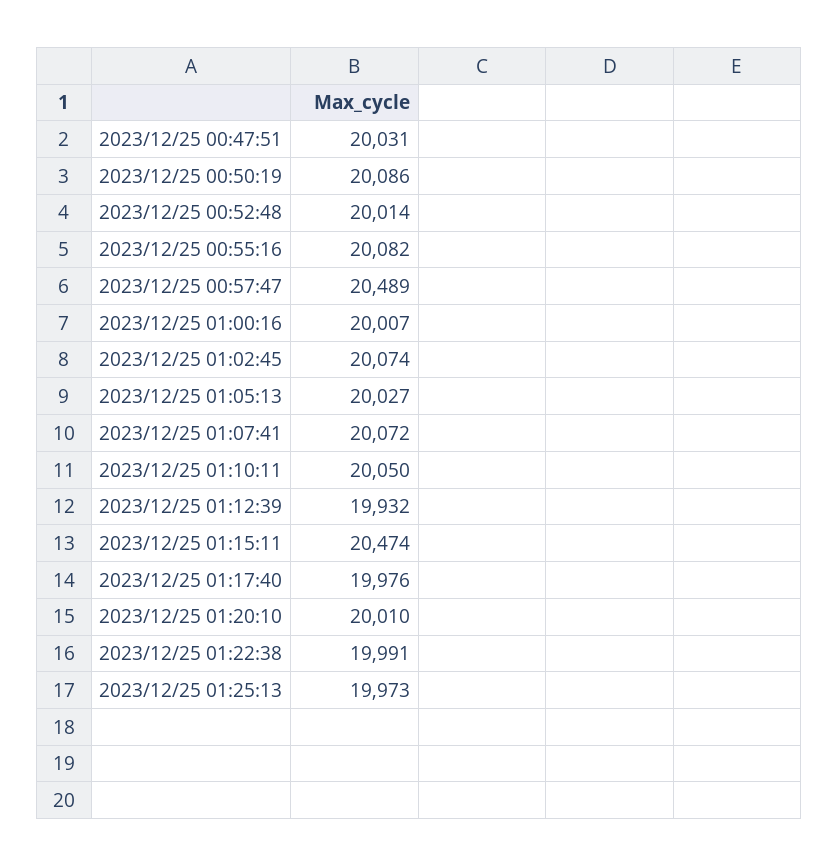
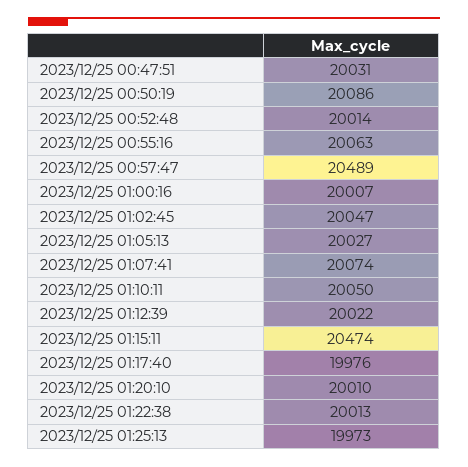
2023/12/25 00:55:16: 20082 -> 20063
2023/12/25 01:02:45: 20074 -> 20047
2023/12/25 01:07:41: 20072 -> 20074
2023/12/25 01:12:39: 19932 -> 20022
2023/12/25 01:22:38: 19991 -> 20013

